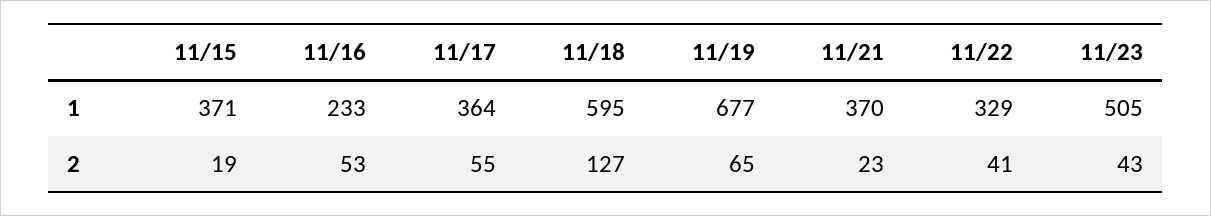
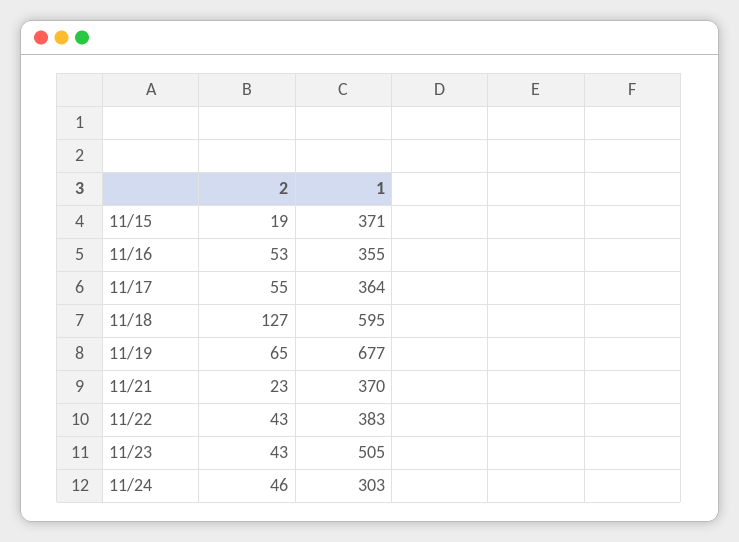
11/16, 1: 233 -> 355
11/22, 1: 329 -> 383
11/22, 2: 41 -> 43
11/24, 2: none -> 46
11/24, 1: none -> 303

